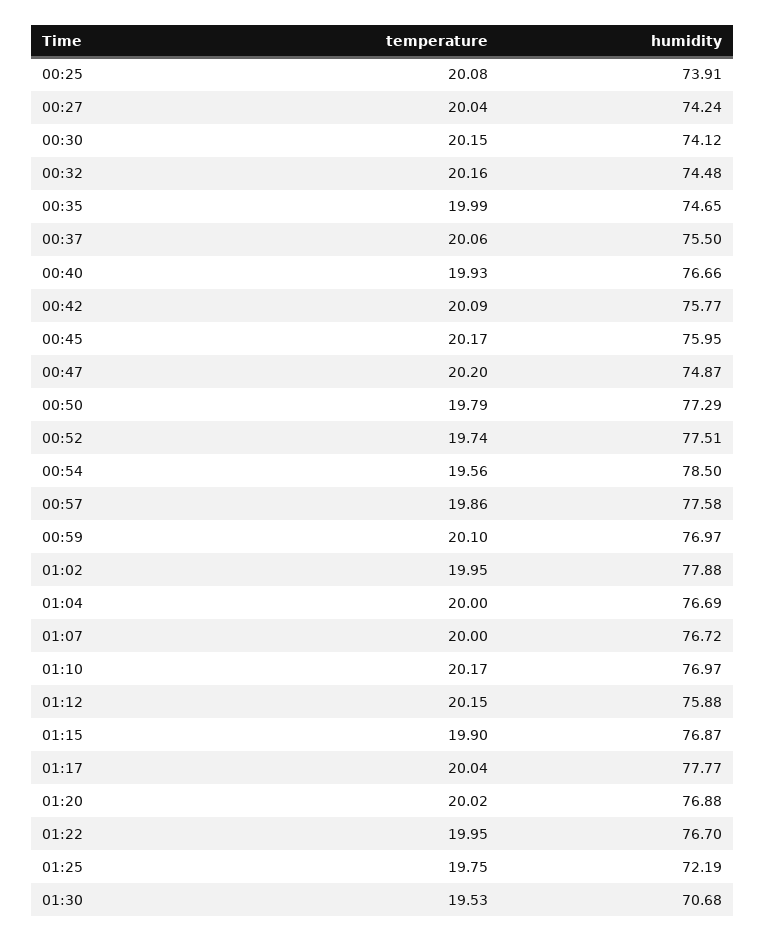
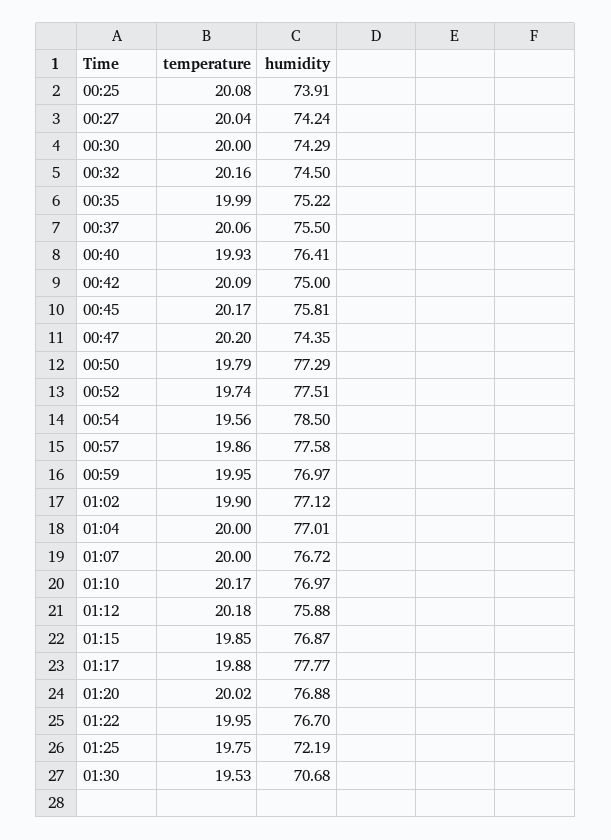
temperature, 00:30: 20.15 -> 20
humidity, 00:30: 74.12 -> 74.29
humidity, 00:32: 74.48 -> 74.5
humidity, 00:35: 74.65 -> 75.22
humidity, 00:40: 76.66 -> 76.41
humidity, 00:42: 75.77 -> 75
humidity, 00:45: 75.95 -> 75.81
humidity, 00:47: 74.87 -> 74.35
temperature, 00:59: 20.1 -> 19.95
temperature, 01:02: 19.95 -> 19.9
humidity, 01:02: 77.88 -> 77.12
humidity, 01:04: 76.69 -> 77.01
temperature, 01:12: 20.15 -> 20.18
temperature, 01:15: 19.9 -> 19.85
temperature, 01:17: 20.04 -> 19.88

